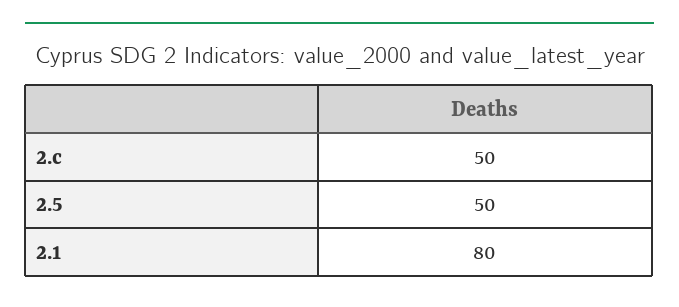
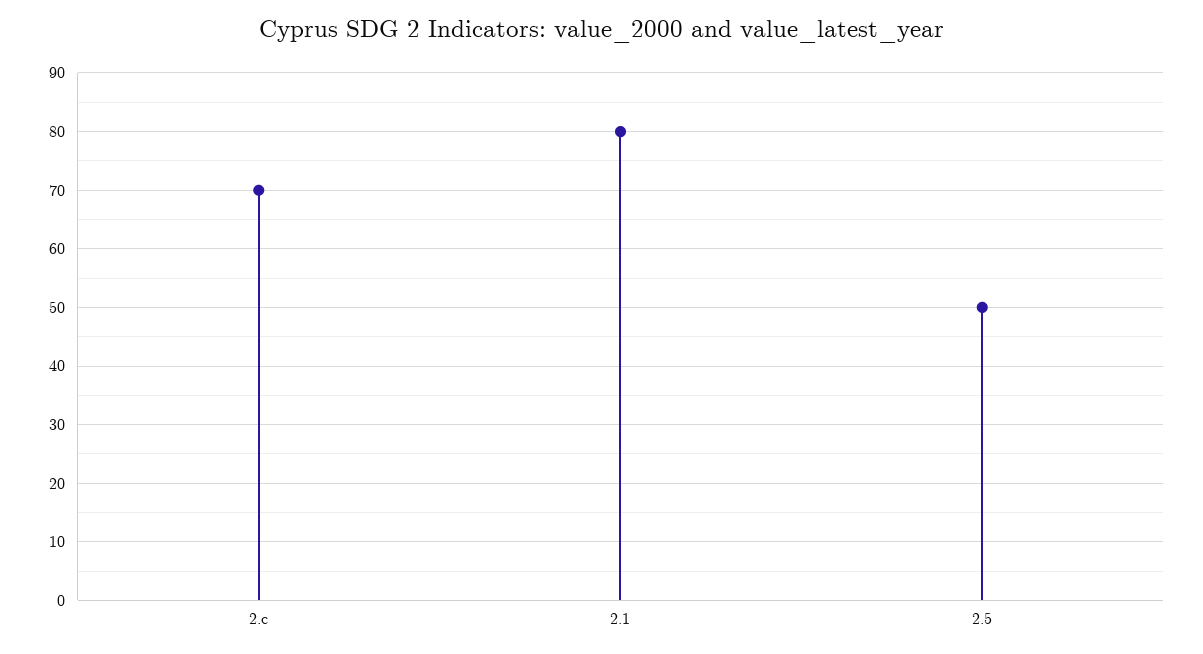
2.c: 50 -> 70

